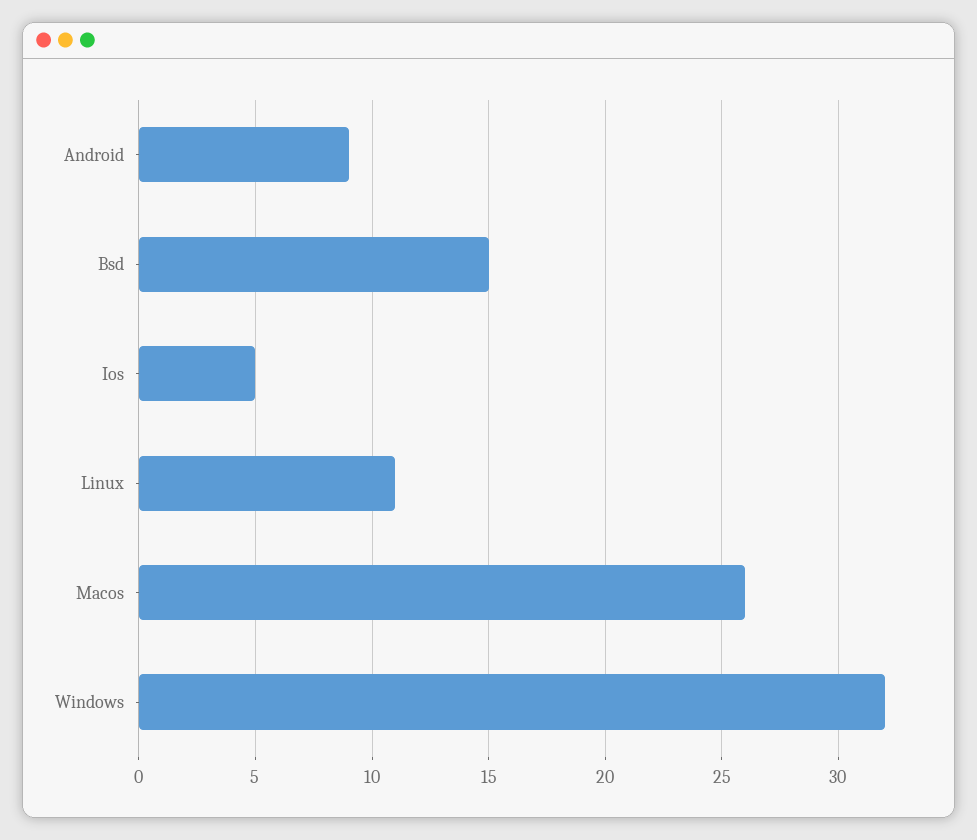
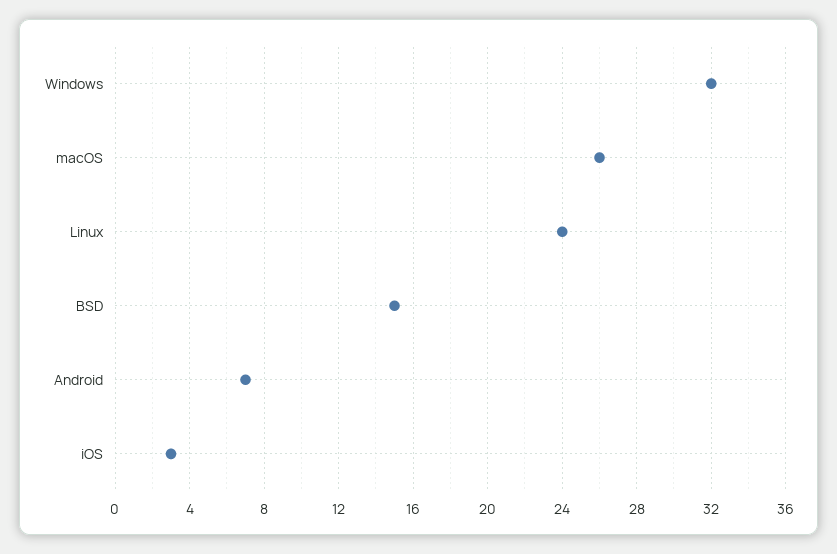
Android: 9 -> 7
Ios: 5 -> 3
Linux: 11 -> 24

